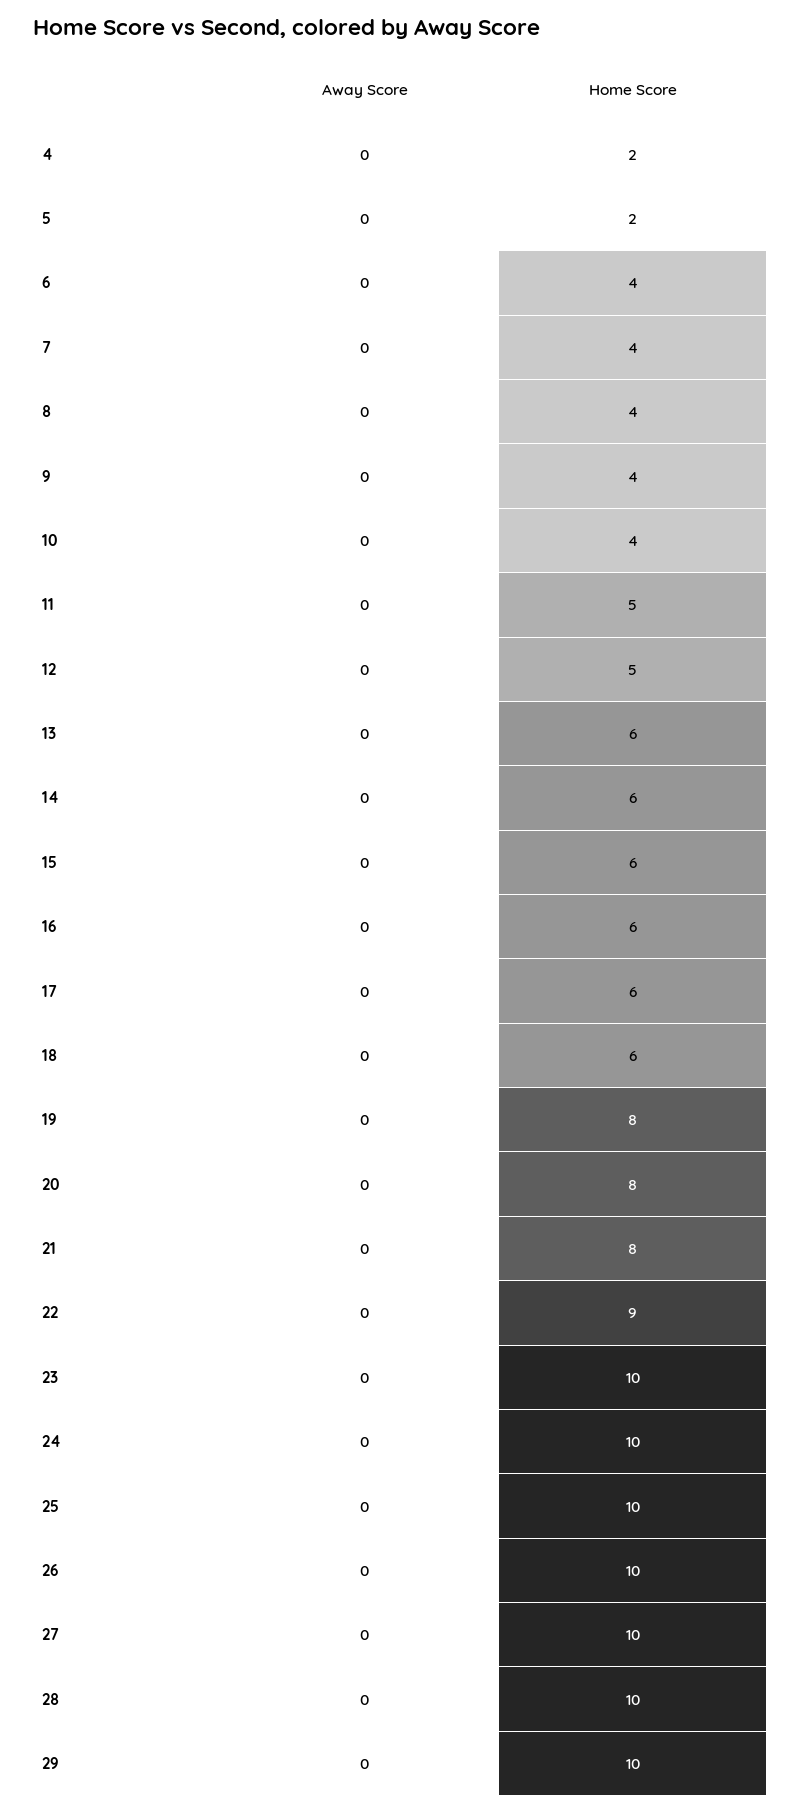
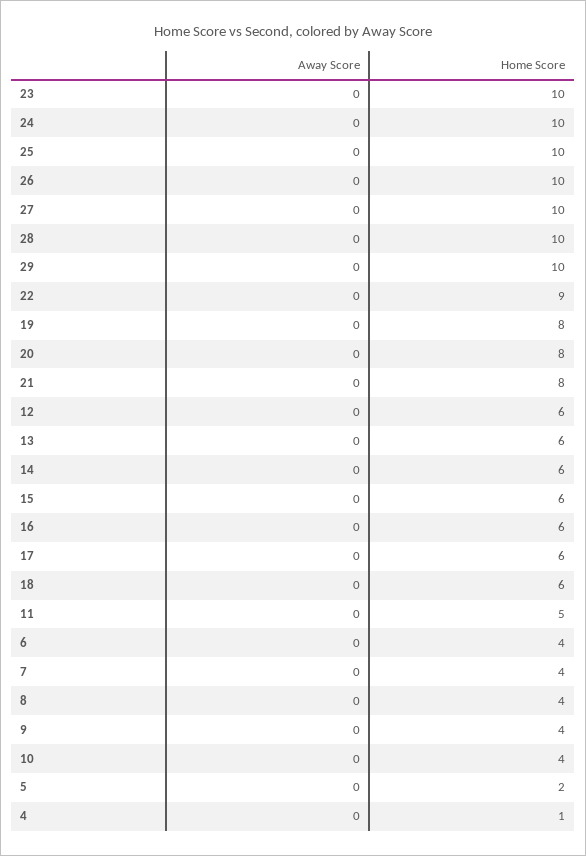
Home Score, 4: 2 -> 1
Home Score, 12: 5 -> 6

